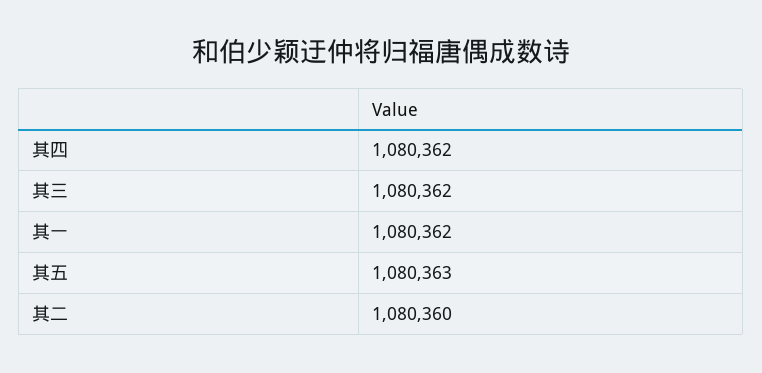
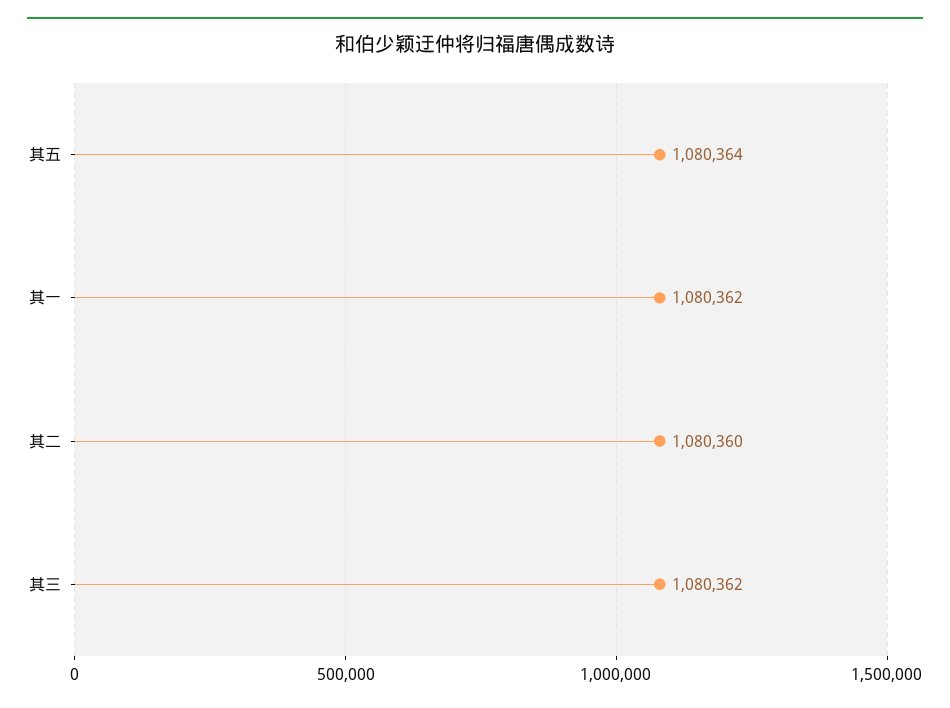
其四: 1080362 -> none
其五: 1080363 -> 1080364

